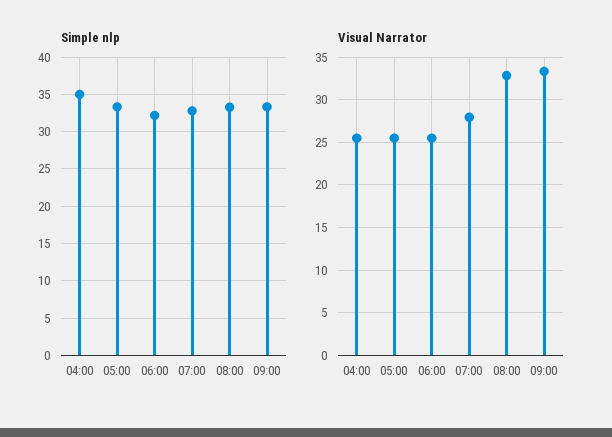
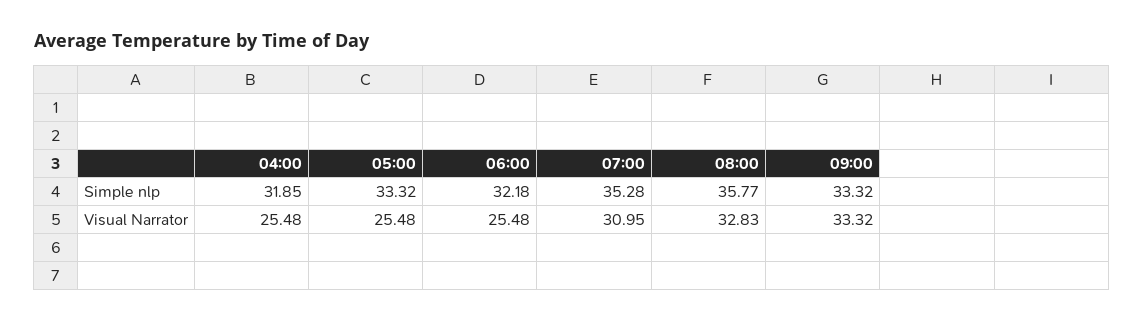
Simple nlp, 04:00: 35 -> 31.85
Simple nlp, 07:00: 33 -> 35.28
Simple nlp, 08:00: 33 -> 35.77
Visual Narrator, 07:00: 28 -> 30.95

